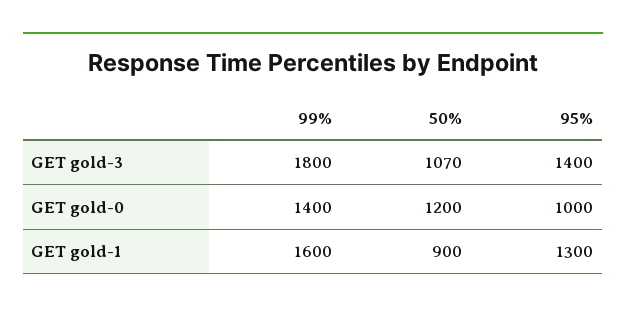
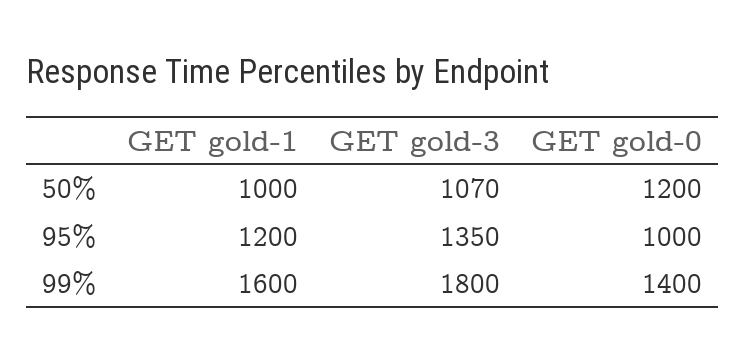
95%, GET gold-3: 1400 -> 1350
50%, GET gold-1: 900 -> 1000
95%, GET gold-1: 1300 -> 1200

